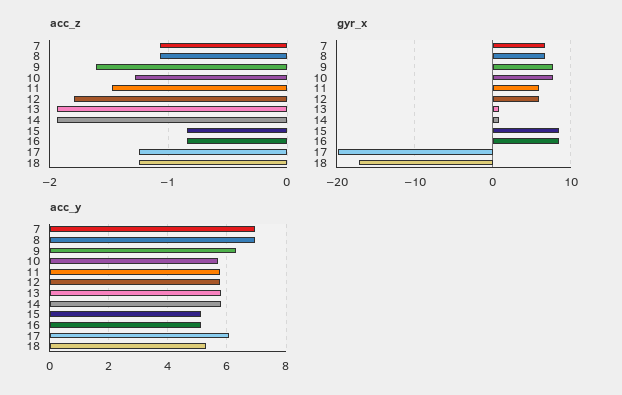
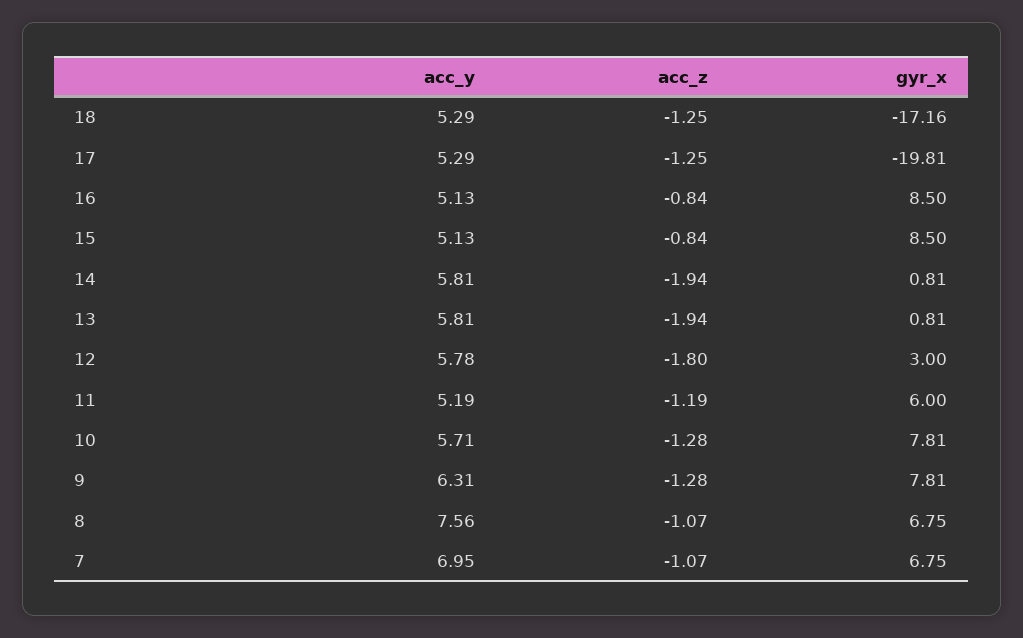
acc_z, 9: -1.6 -> -1.28
acc_z, 11: -1.5 -> -1.19
gyr_x, 12: 6 -> 3
acc_y, 8: 7 -> 7.56
acc_y, 11: 5.75 -> 5.19
acc_y, 17: 6 -> 5.29

